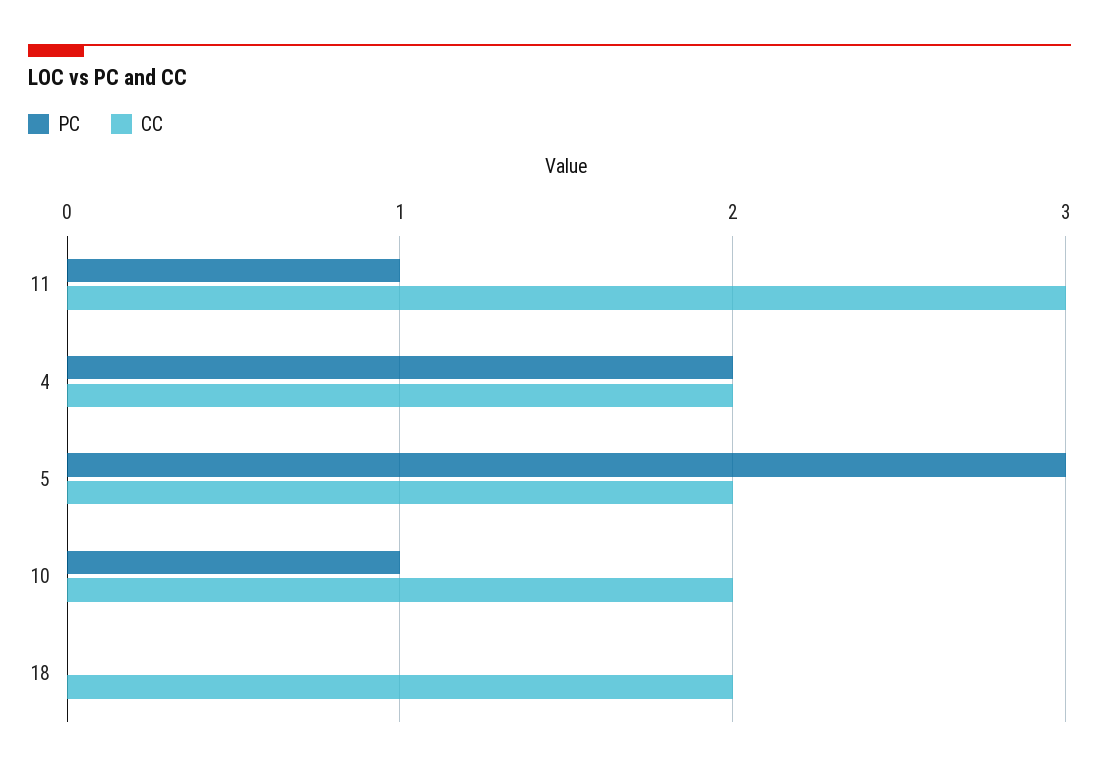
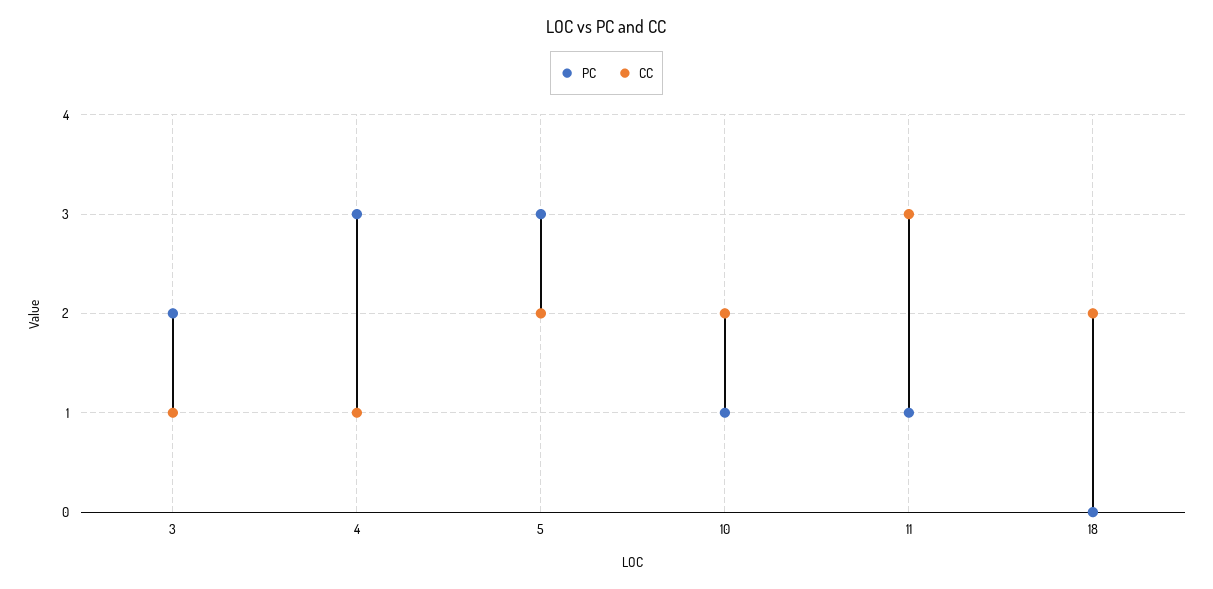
PC, 4: 2 -> 3
CC, 4: 2 -> 1
PC, 3: none -> 2
CC, 3: none -> 1

